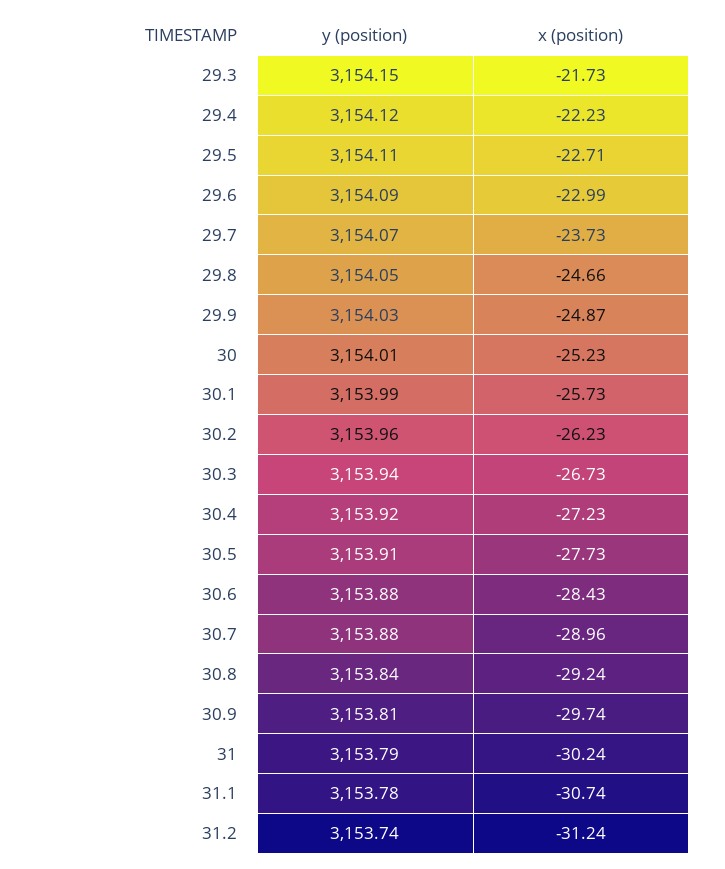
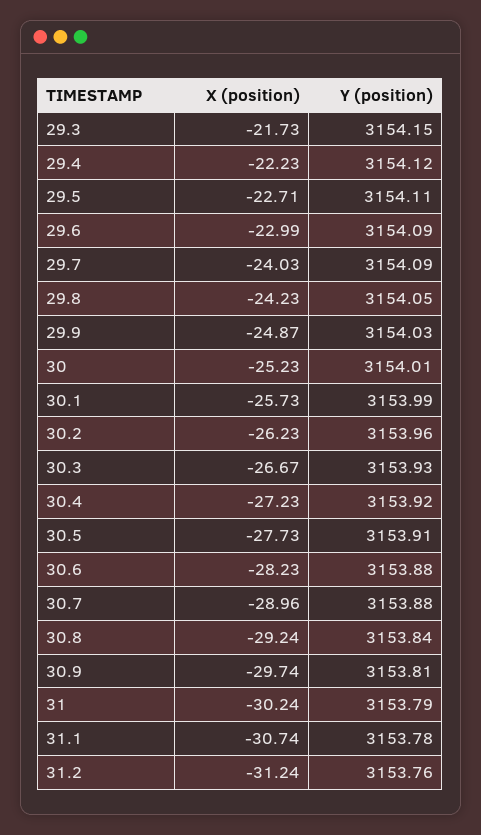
y (position), 29.7: 3154.07 -> 3154.09
x (position), 29.7: -23.73 -> -24.03
x (position), 29.8: -24.66 -> -24.23
y (position), 30.3: 3153.94 -> 3153.93
x (position), 30.3: -26.73 -> -26.67
x (position), 30.6: -28.43 -> -28.23
y (position), 31.2: 3153.74 -> 3153.76

